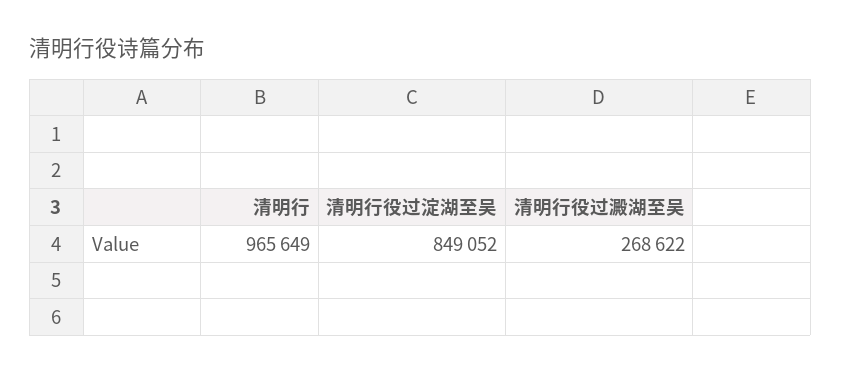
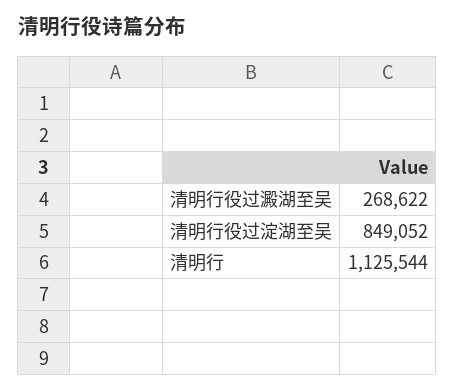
清明行: 965649 -> 1125544

